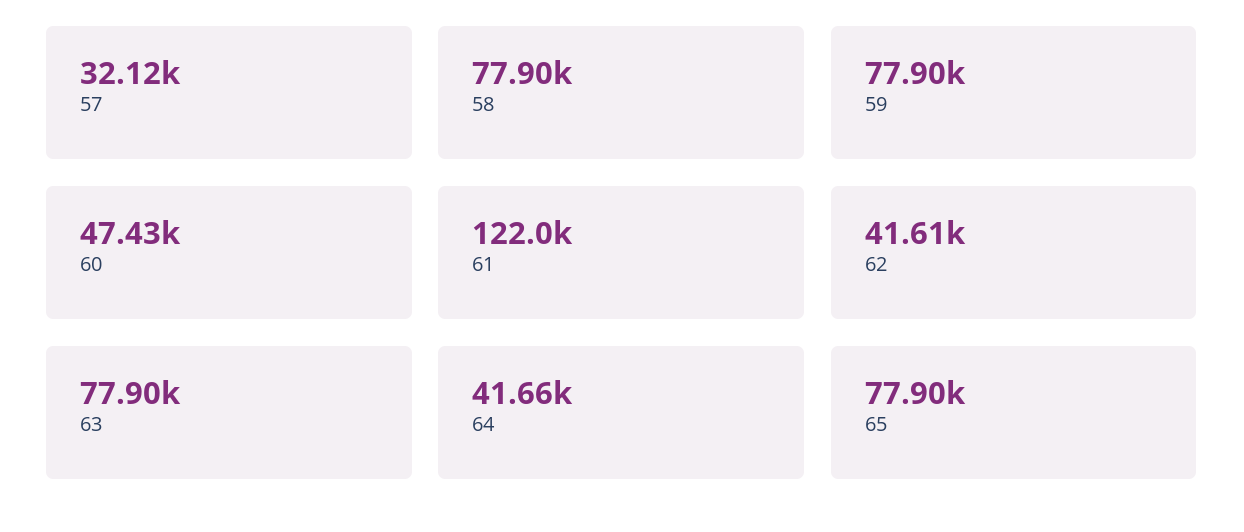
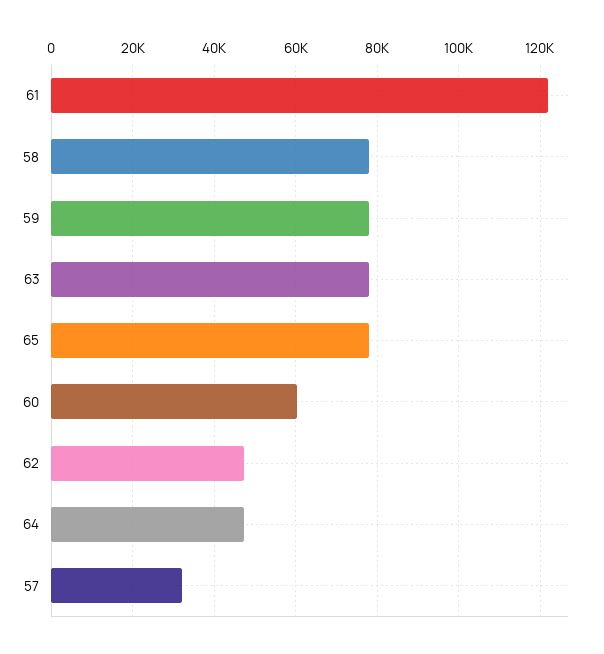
60: 47430 -> 60000
62: 41610 -> 48000
64: 41660 -> 48000

